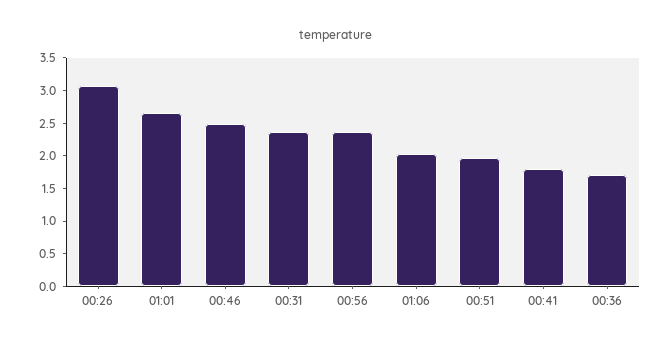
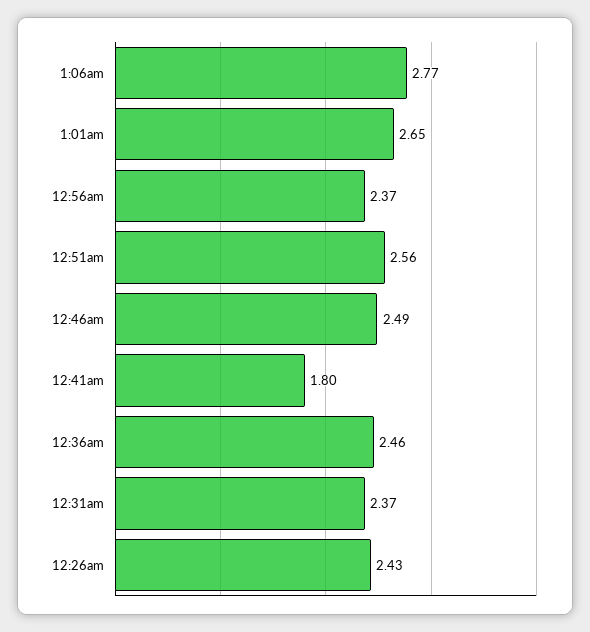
00:26: 3 -> 2.43
01:06: 2 -> 2.77
00:51: 2 -> 2.56
00:36: 1.75 -> 2.46

